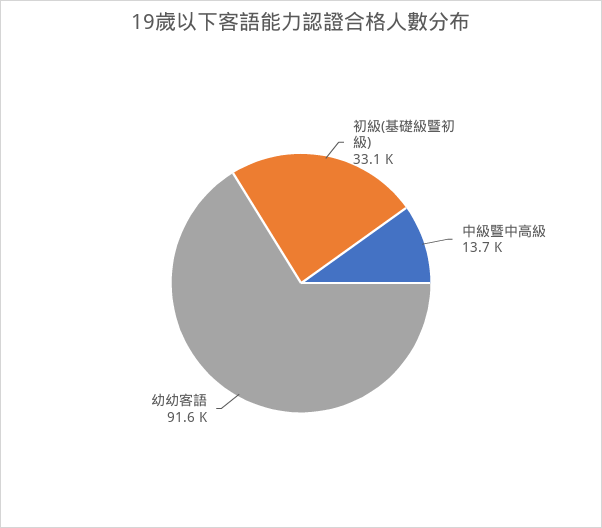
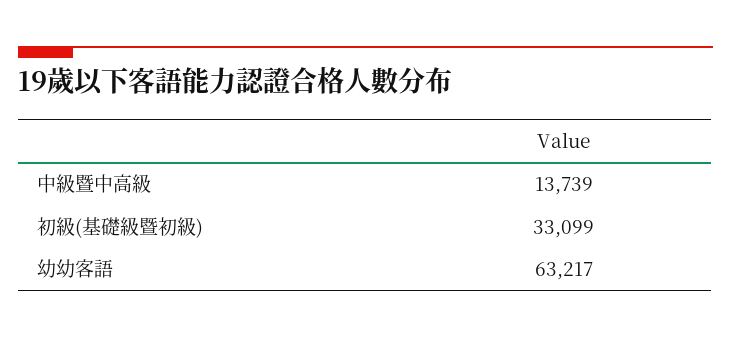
幼幼客語: 91600 -> 63217

